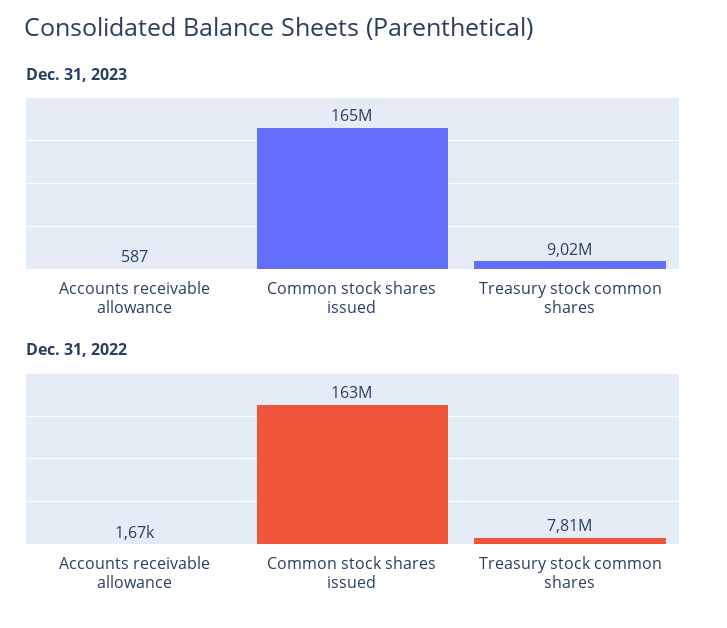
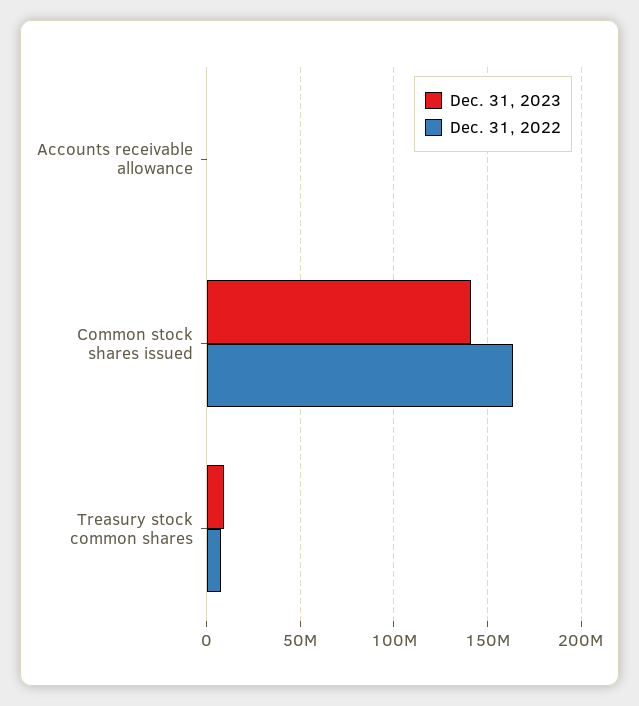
Dec. 31, 2023, Common stock shares issued: 165000000 -> 140000000

